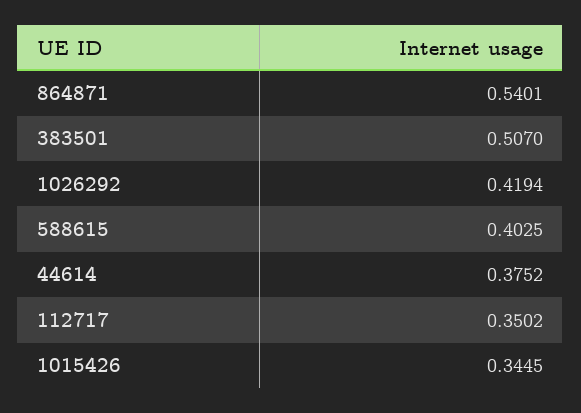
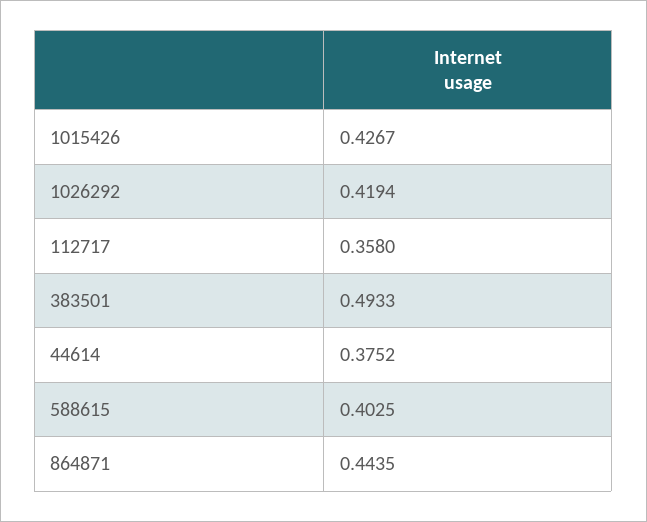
864871: 0.5401 -> 0.4435
383501: 0.507 -> 0.4933
112717: 0.3502 -> 0.358
1015426: 0.3445 -> 0.4267

